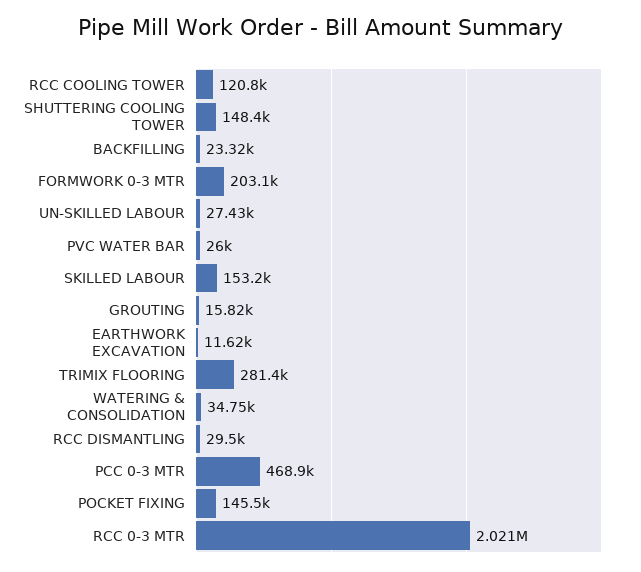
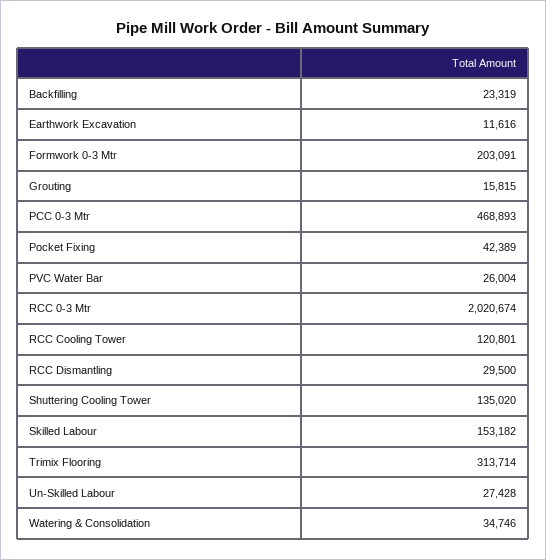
SHUTTERING COOLING TOWER: 148400 -> 135020
TRIMIX FLOORING: 281400 -> 313714
POCKET FIXING: 145500 -> 42389

